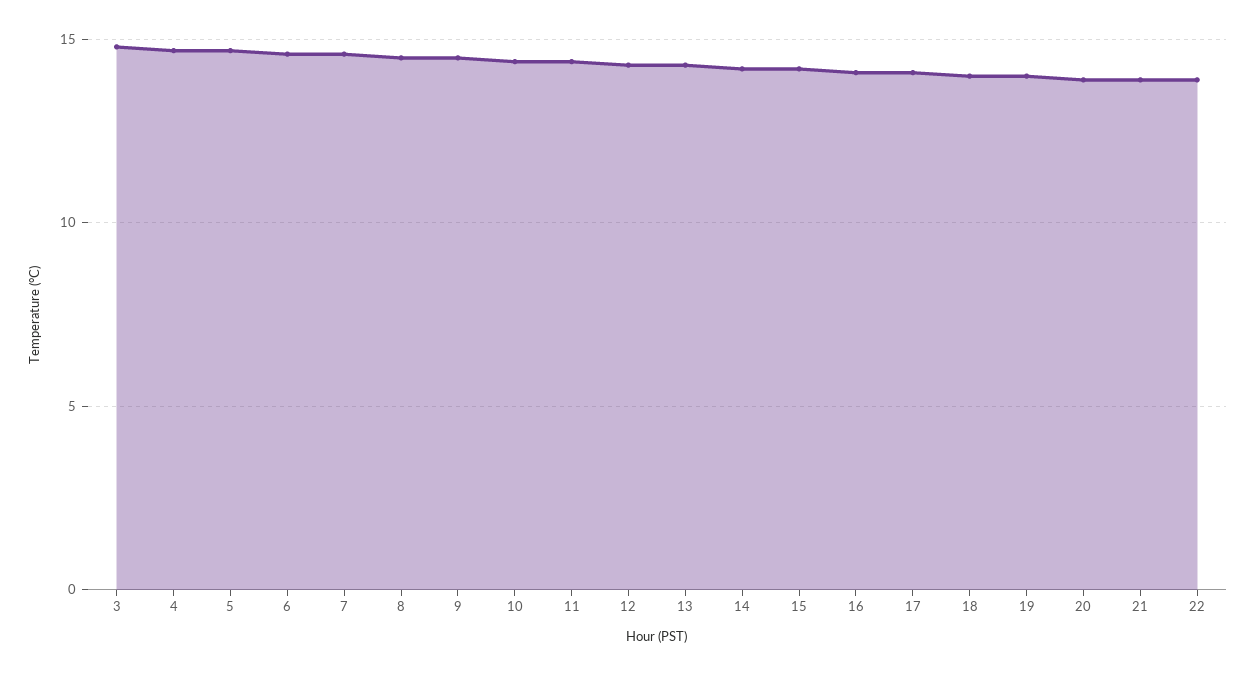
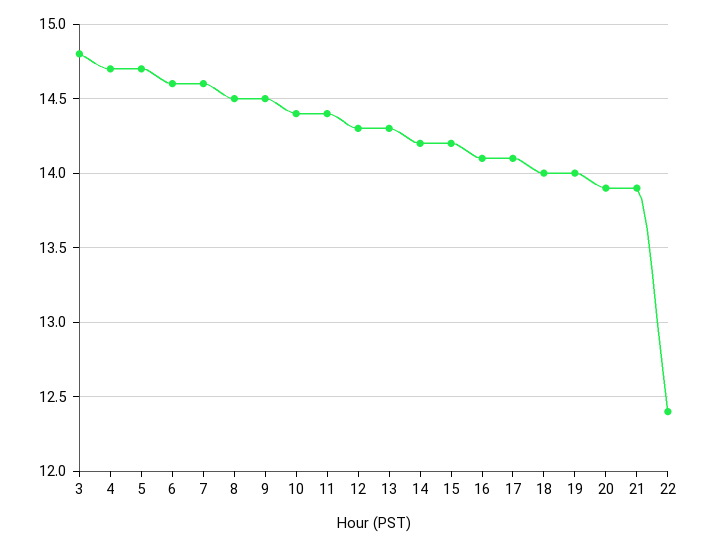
22: 14 -> 12.4

